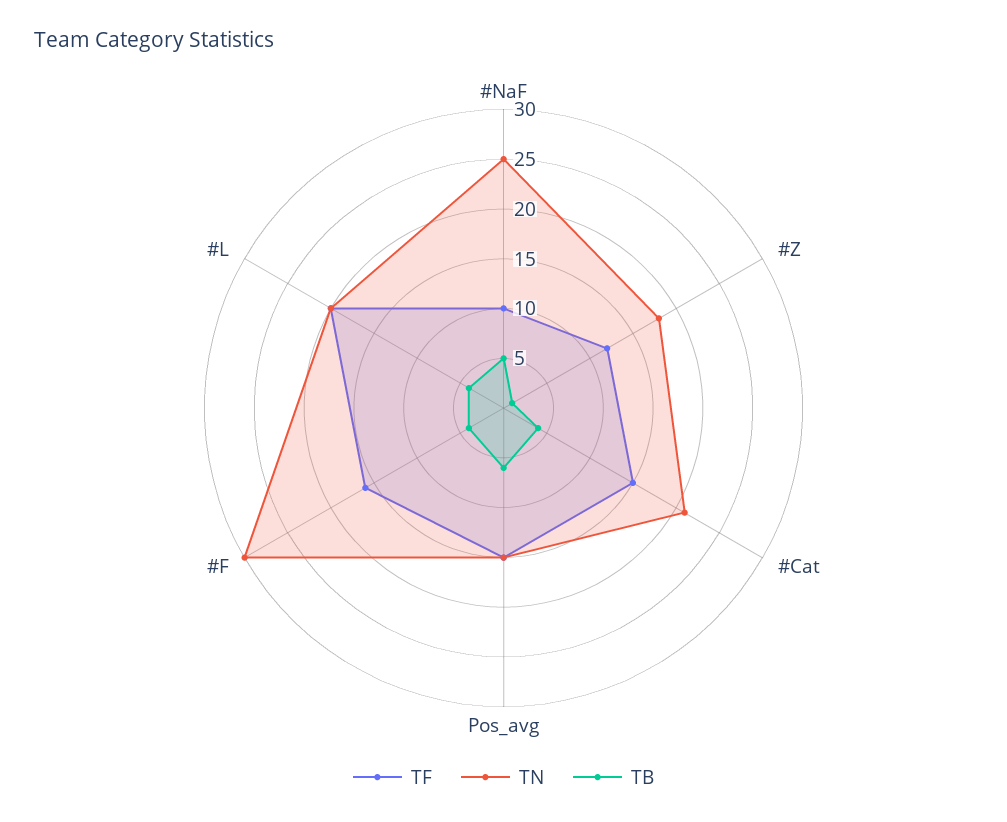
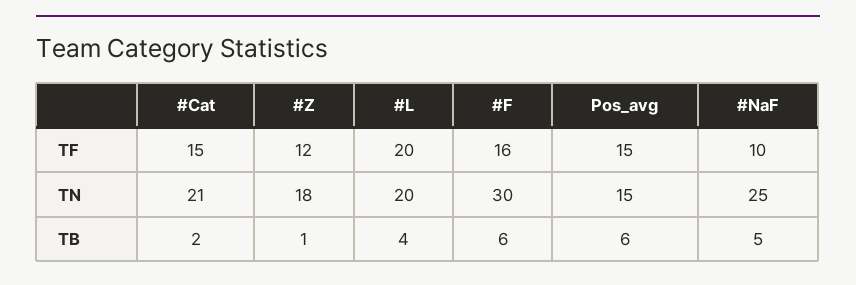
TB, #Cat: 4 -> 2
TB, #F: 4 -> 6

